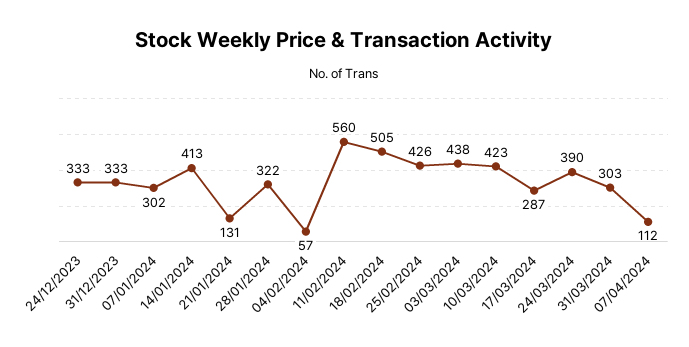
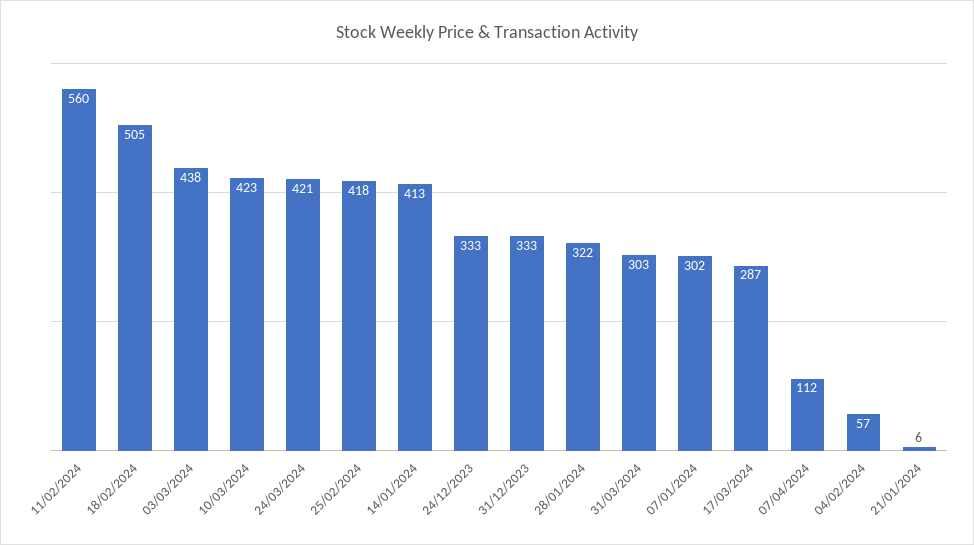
21/01/2024: 131 -> 6
25/02/2024: 426 -> 418
24/03/2024: 390 -> 421

